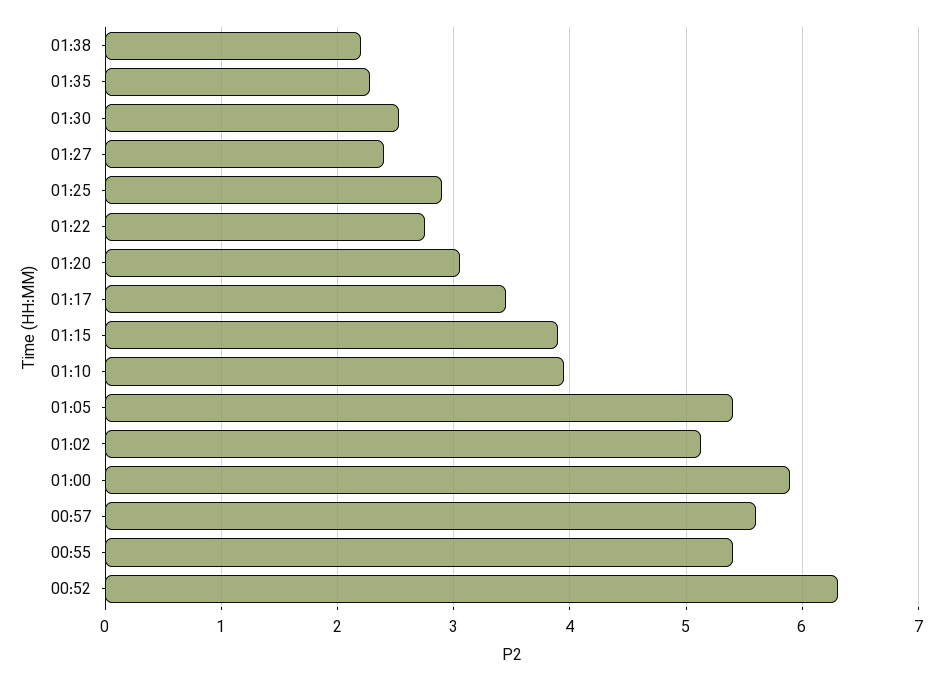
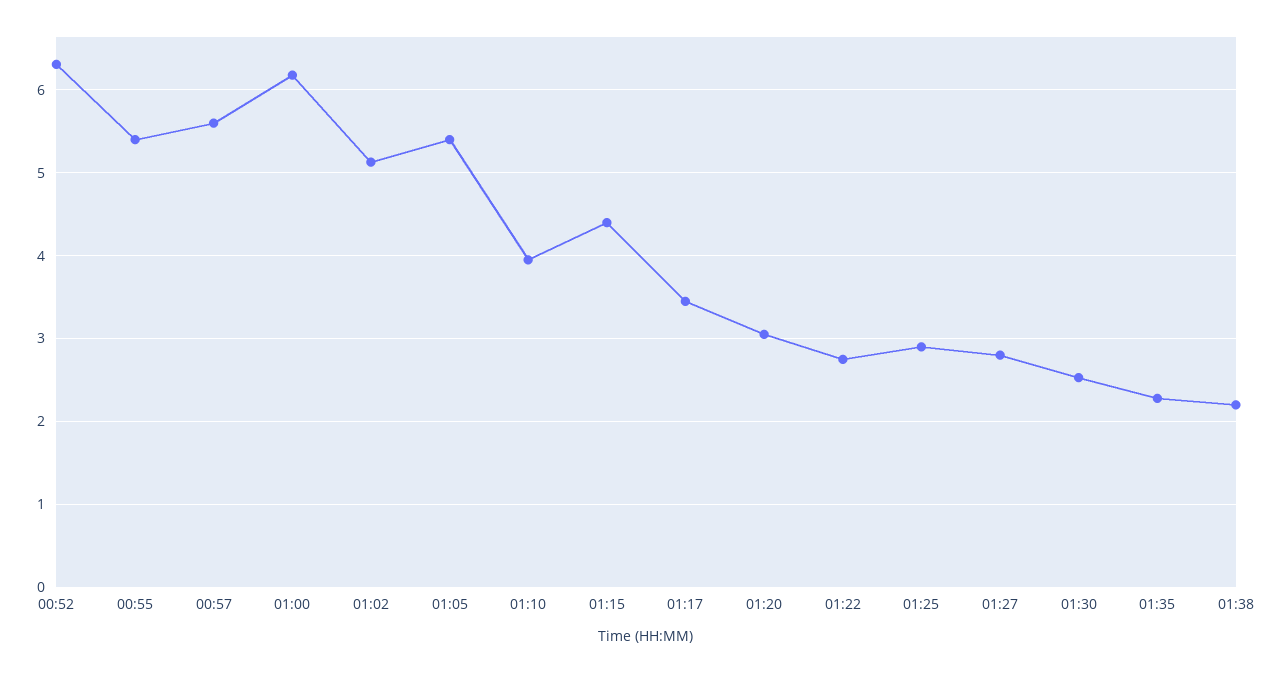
01:27: 2.4 -> 2.8
01:15: 3.9 -> 4.4
01:00: 5.9 -> 6.2

